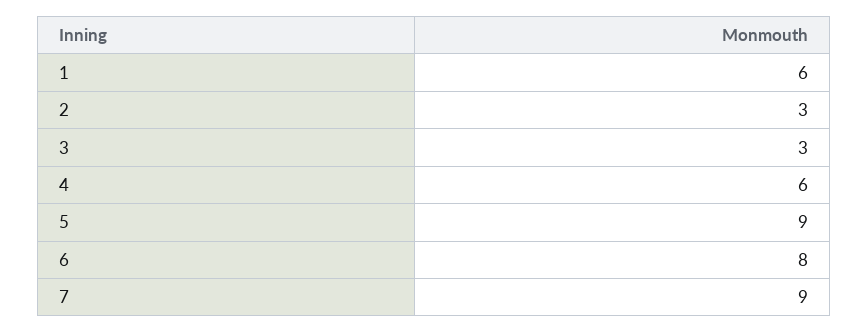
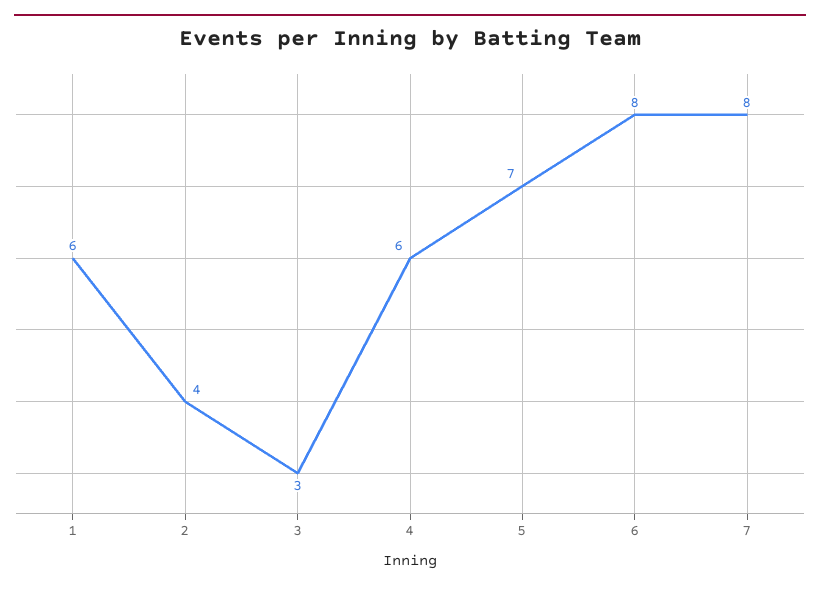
2: 3 -> 4
5: 9 -> 7
7: 9 -> 8

